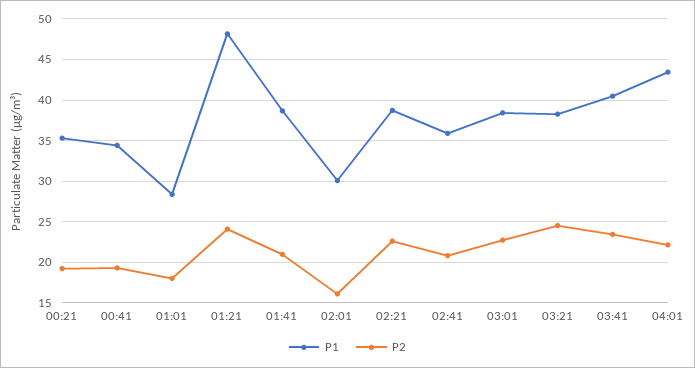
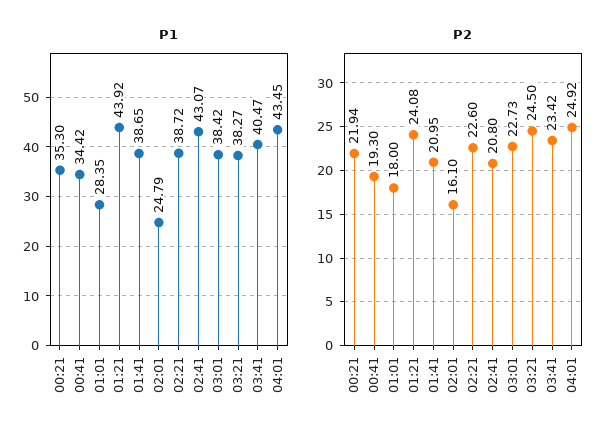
P2, 00:21: 19 -> 21.94
P1, 01:21: 48 -> 43.92
P1, 02:01: 30 -> 24.79
P1, 02:41: 36 -> 43.07
P2, 04:01: 22 -> 24.92

